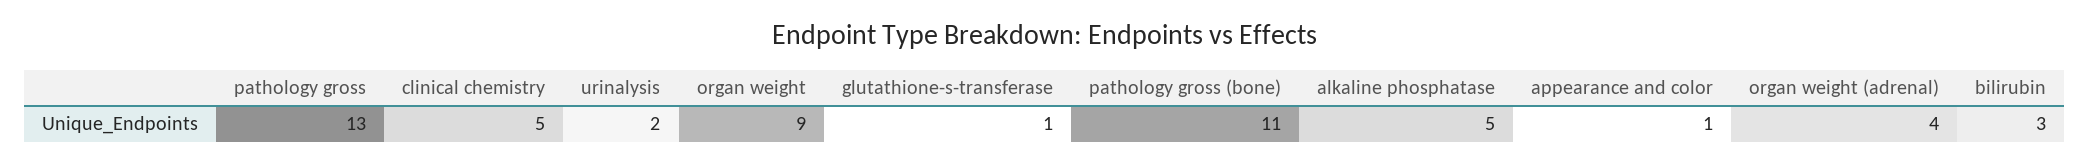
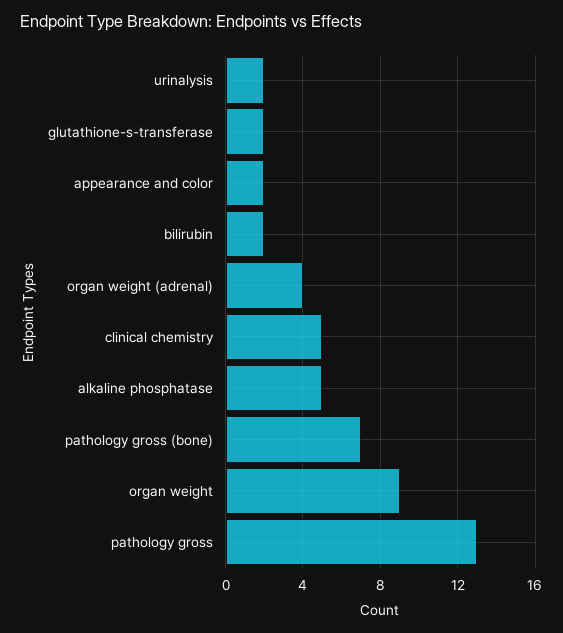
glutathione-s-transferase: 1 -> 2
pathology gross (bone): 11 -> 7
appearance and color: 1 -> 2
bilirubin: 3 -> 2

